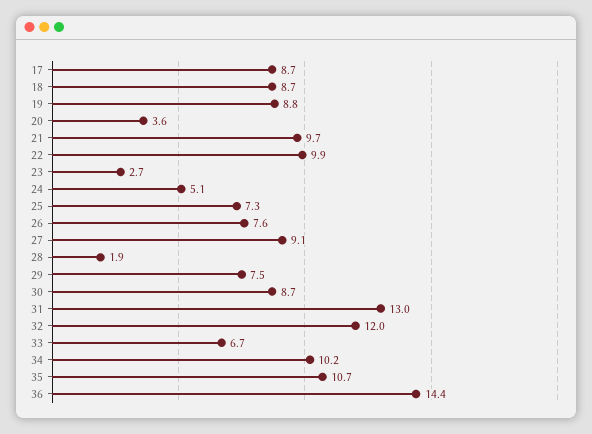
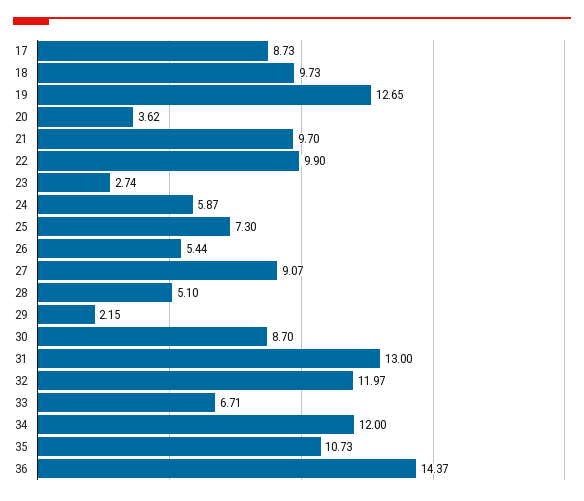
18: 8.7 -> 9.73
19: 8.8 -> 12.65
24: 5.1 -> 5.87
26: 7.6 -> 5.44
28: 1.9 -> 5.1
29: 7.5 -> 2.15
34: 10.2 -> 12

